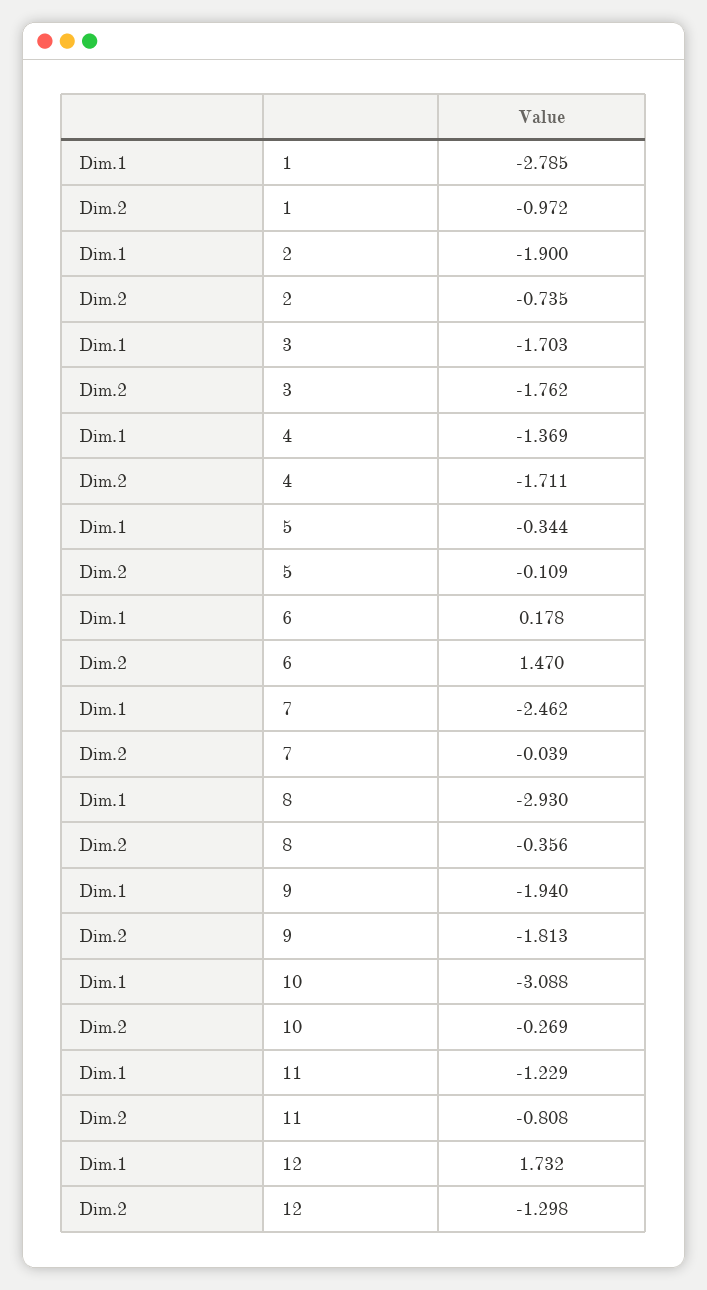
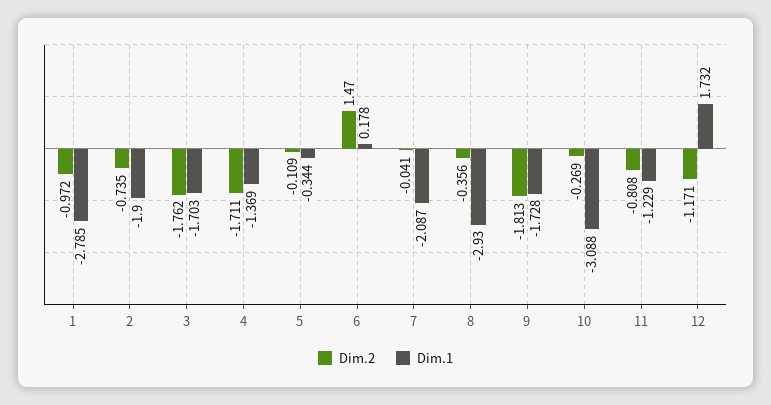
Dim.1, 7: -2.462 -> -2.087
Dim.2, 7: -0.039 -> -0.041
Dim.1, 9: -1.94 -> -1.728
Dim.2, 12: -1.298 -> -1.171

